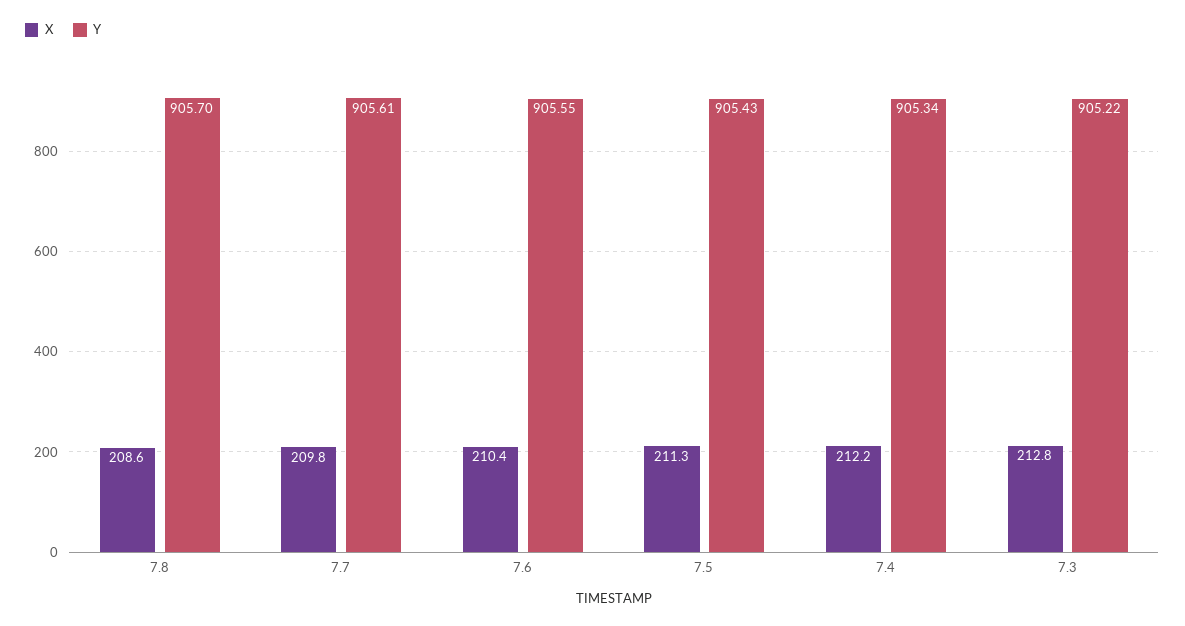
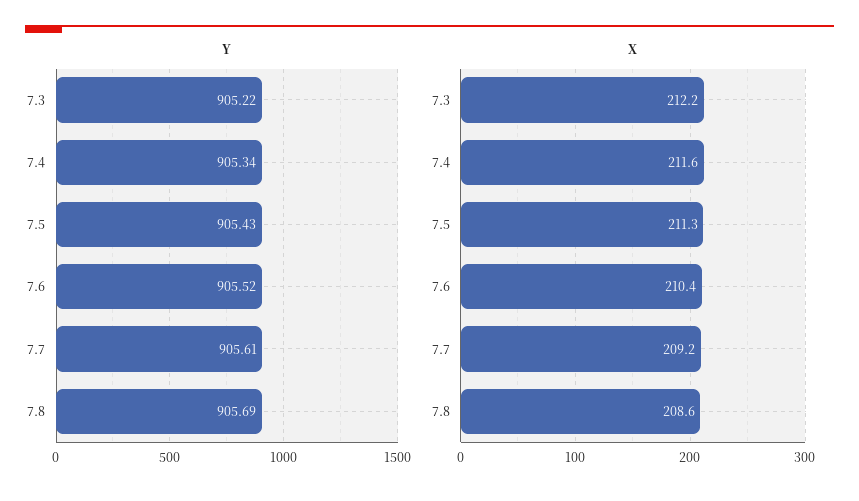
Y, 7.8: 905.7 -> 905.69
X, 7.7: 209.8 -> 209.2
Y, 7.6: 905.55 -> 905.52
X, 7.4: 212.2 -> 211.6
X, 7.3: 212.8 -> 212.2

